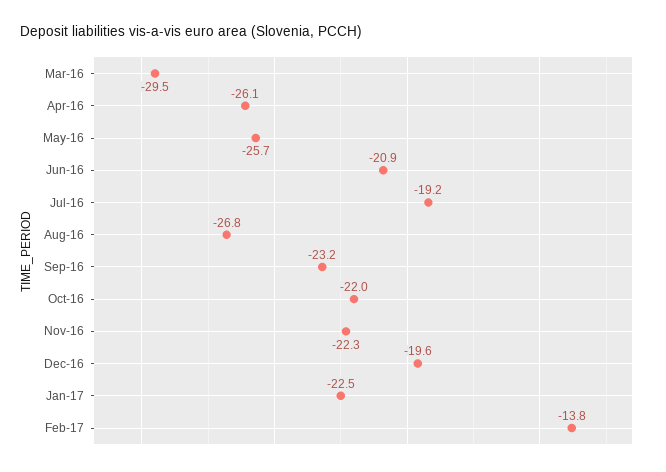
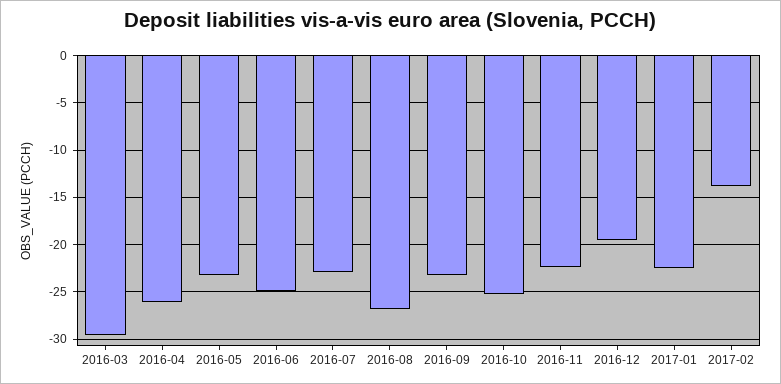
May-16: -25.7 -> -23
Jun-16: -20.9 -> -25
Jul-16: -19.2 -> -23
Oct-16: -22 -> -25

